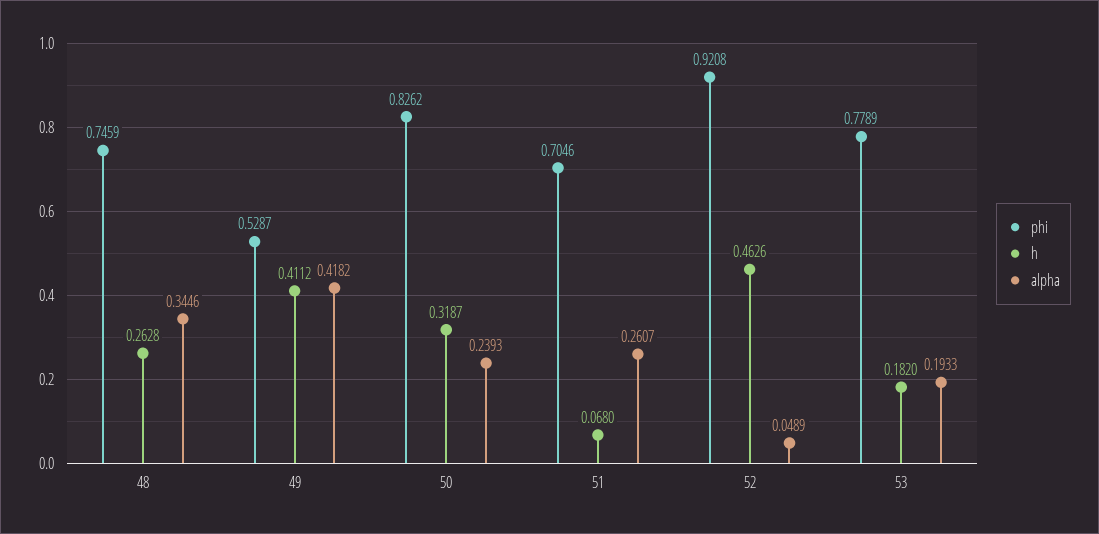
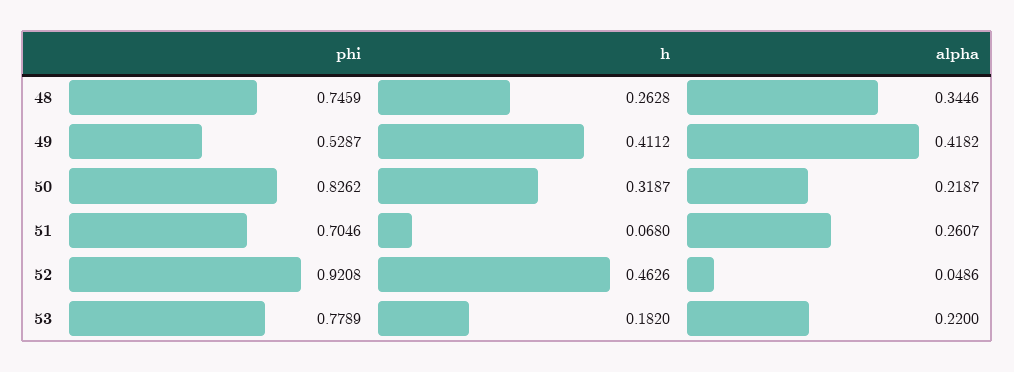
alpha, 50: 0.2393 -> 0.2187
alpha, 52: 0.0489 -> 0.0486
alpha, 53: 0.1933 -> 0.22

